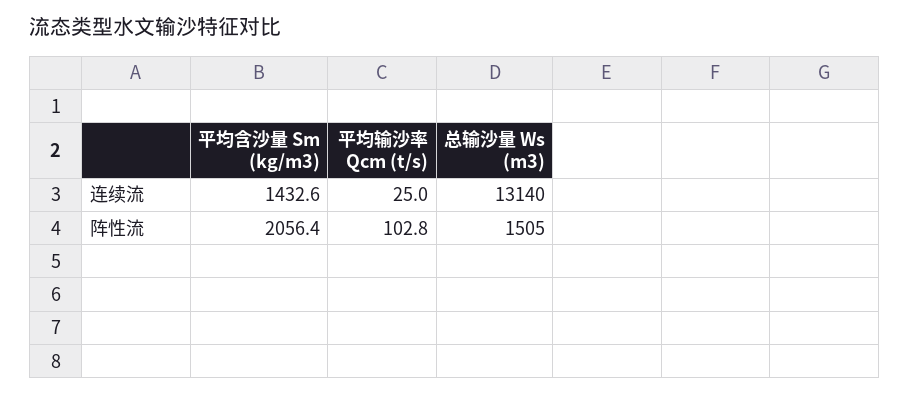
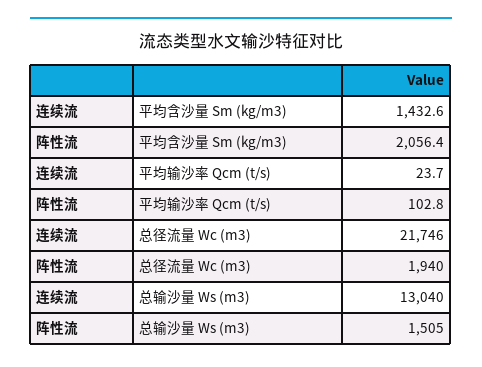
平均输沙率 Qcm (t/s), 连续流: 25 -> 23.7
总输沙量 Ws (m3), 连续流: 13140 -> 13040
总径流量 Wc (m3), 连续流: none -> 21746
总径流量 Wc (m3), 阵性流: none -> 1940

